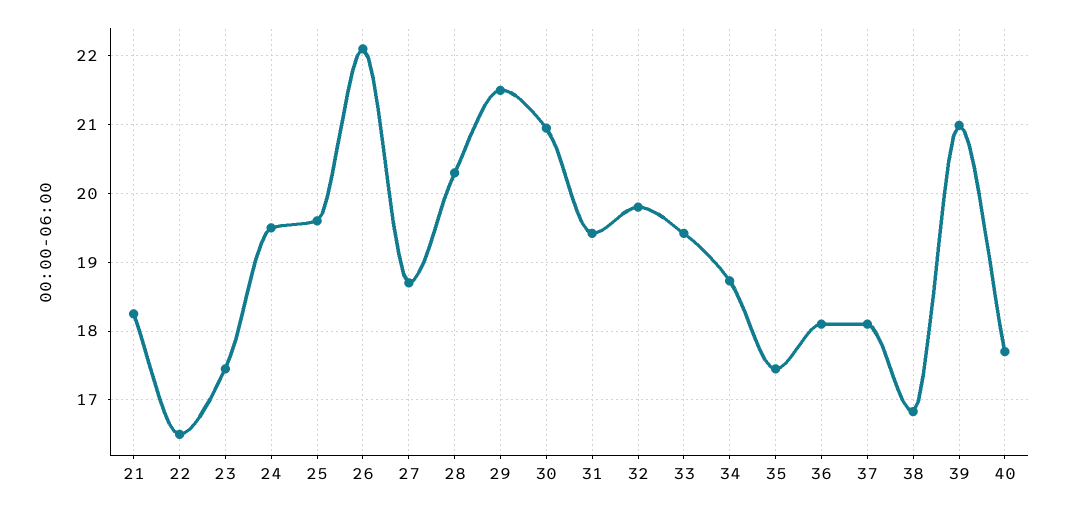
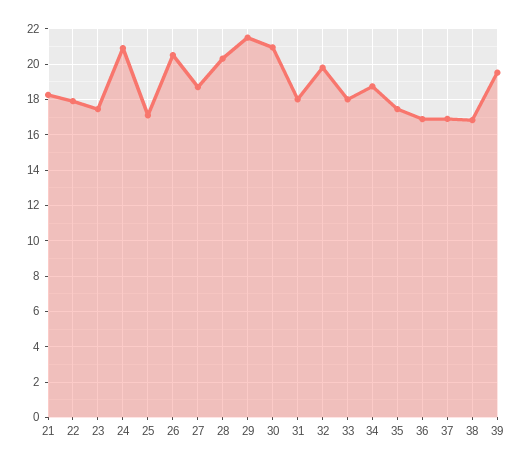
22: 16.5 -> 18
24: 19.5 -> 21
25: 19.6 -> 17
26: 22.1 -> 20.5
31: 19.4 -> 18
33: 19.4 -> 18
36: 18.1 -> 17
37: 18.1 -> 17
39: 21 -> 19.5
40: 17.7 -> none

